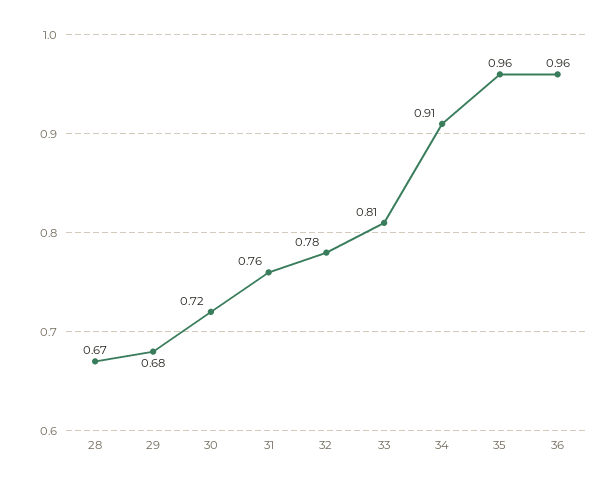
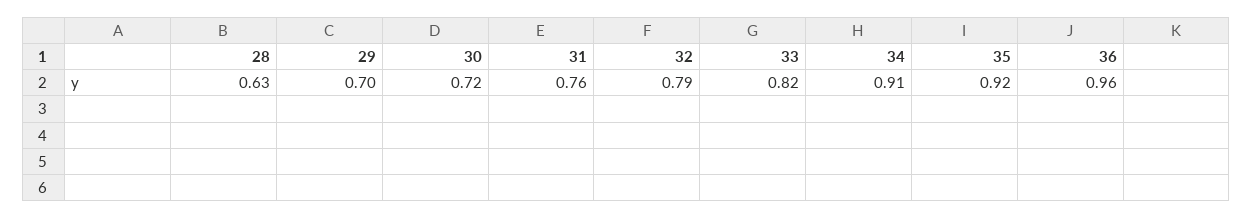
28: 0.67 -> 0.63
29: 0.68 -> 0.7
32: 0.78 -> 0.79
33: 0.81 -> 0.82
35: 0.96 -> 0.92

